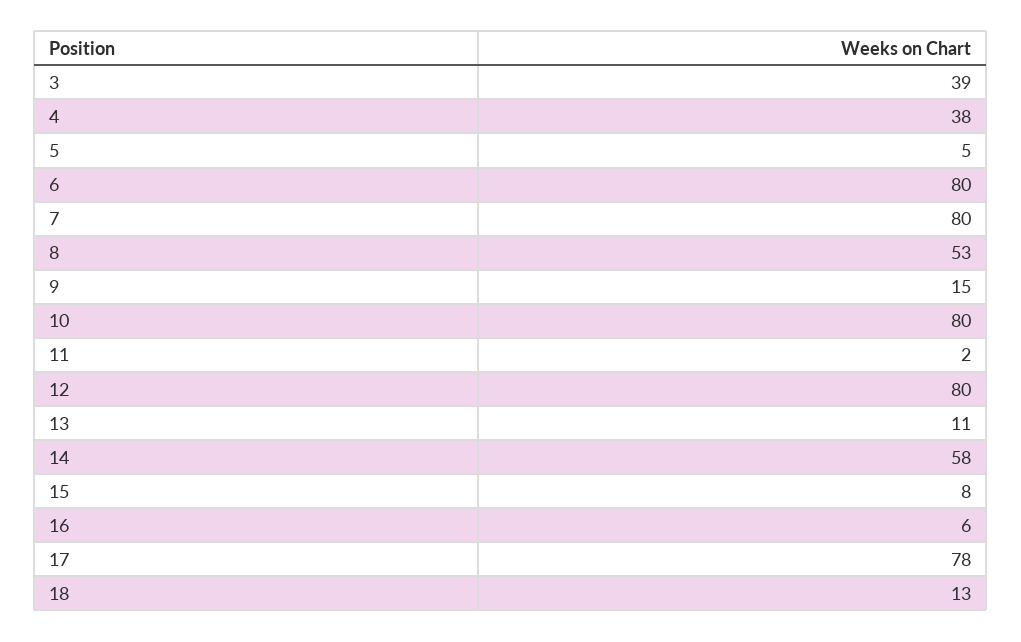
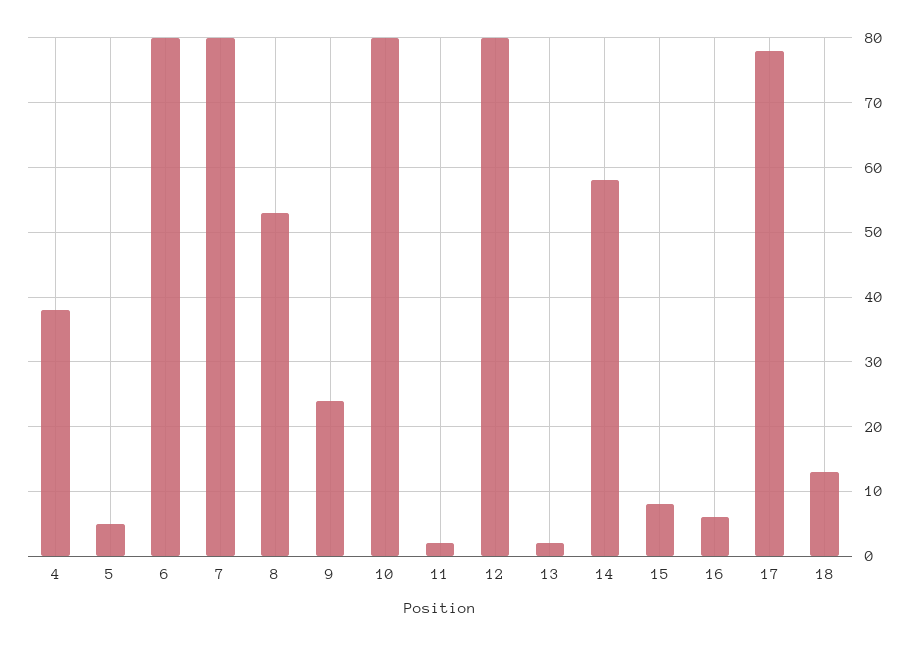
3: 39 -> none
9: 15 -> 24
13: 11 -> 2

